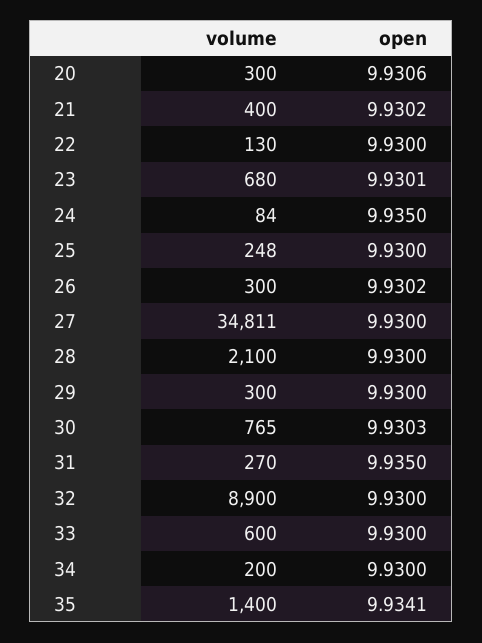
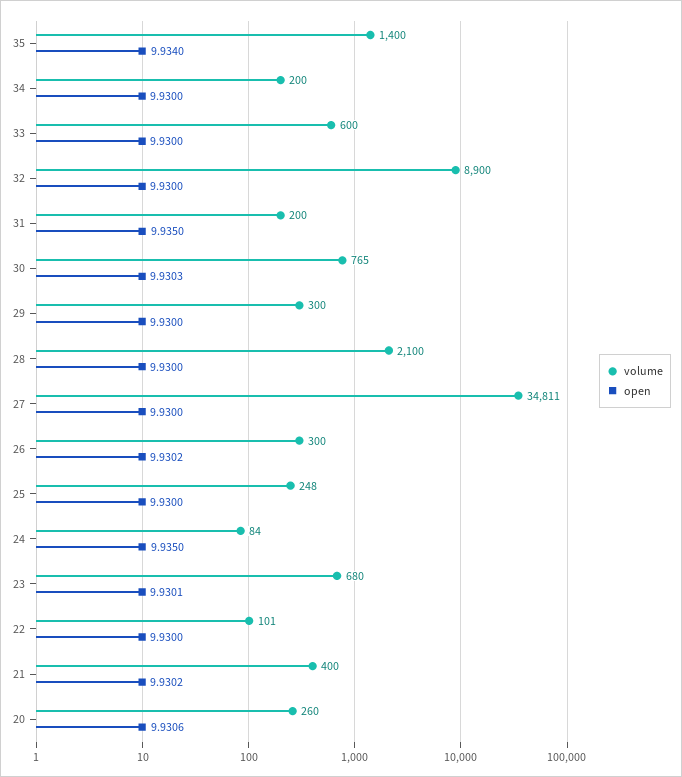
volume, 20: 300 -> 260
volume, 22: 130 -> 101
volume, 31: 270 -> 200
open, 35: 9.9341 -> 9.934

